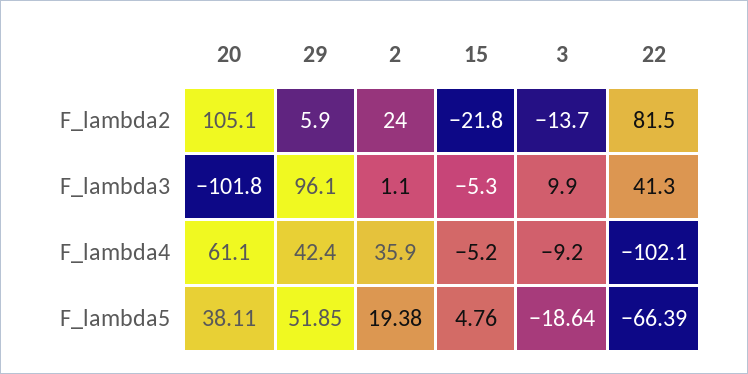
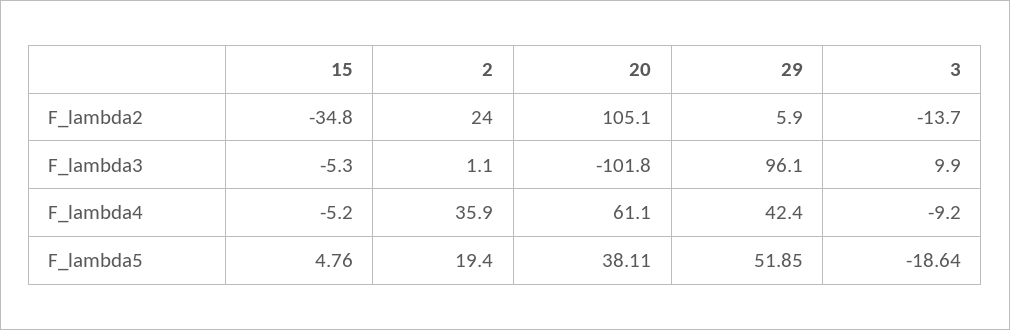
15, F_lambda2: -21.8 -> -34.8
22, F_lambda2: 81.5 -> none
22, F_lambda3: 41.3 -> none
22, F_lambda4: -102.1 -> none
2, F_lambda5: 19.38 -> 19.4
22, F_lambda5: -66.39 -> none

